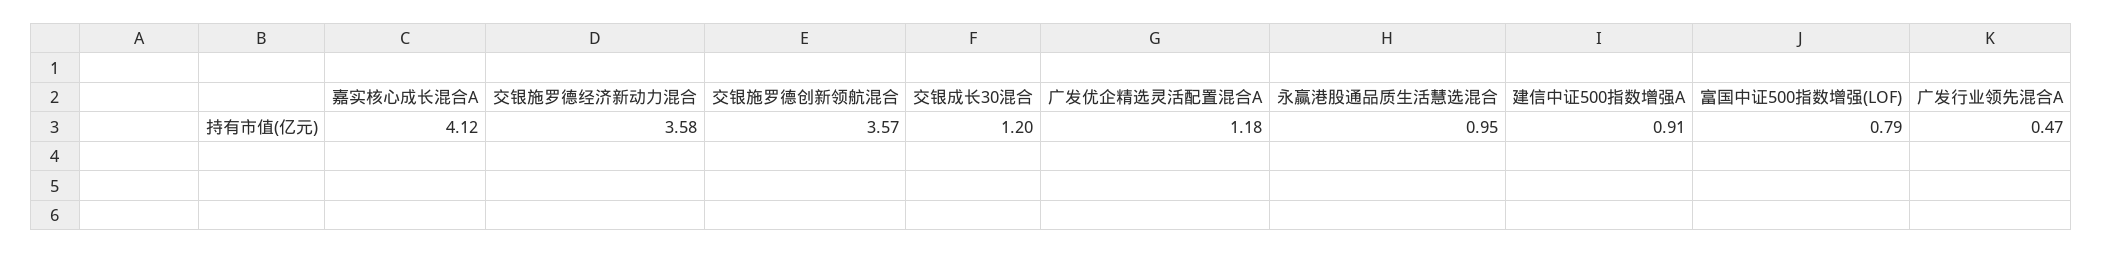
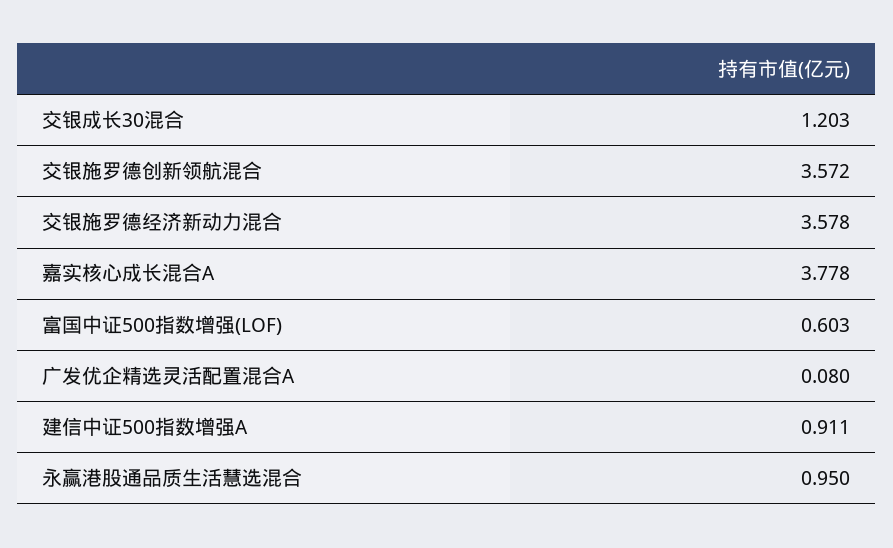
嘉实核心成长混合A: 4.12 -> 3.778
广发优企精选灵活配置混合A: 1.18 -> 0.08
富国中证500指数增强(LOF): 0.79 -> 0.603
广发行业领先混合A: 0.47 -> none

